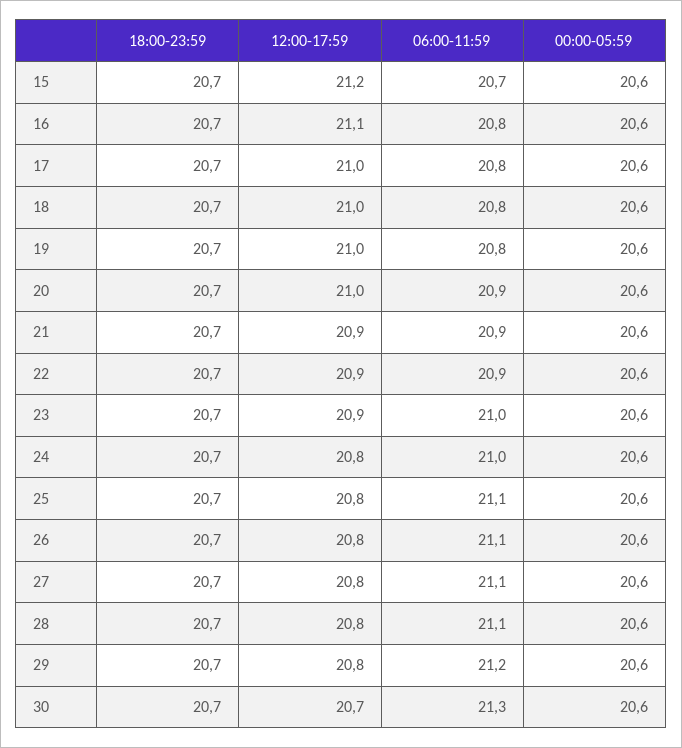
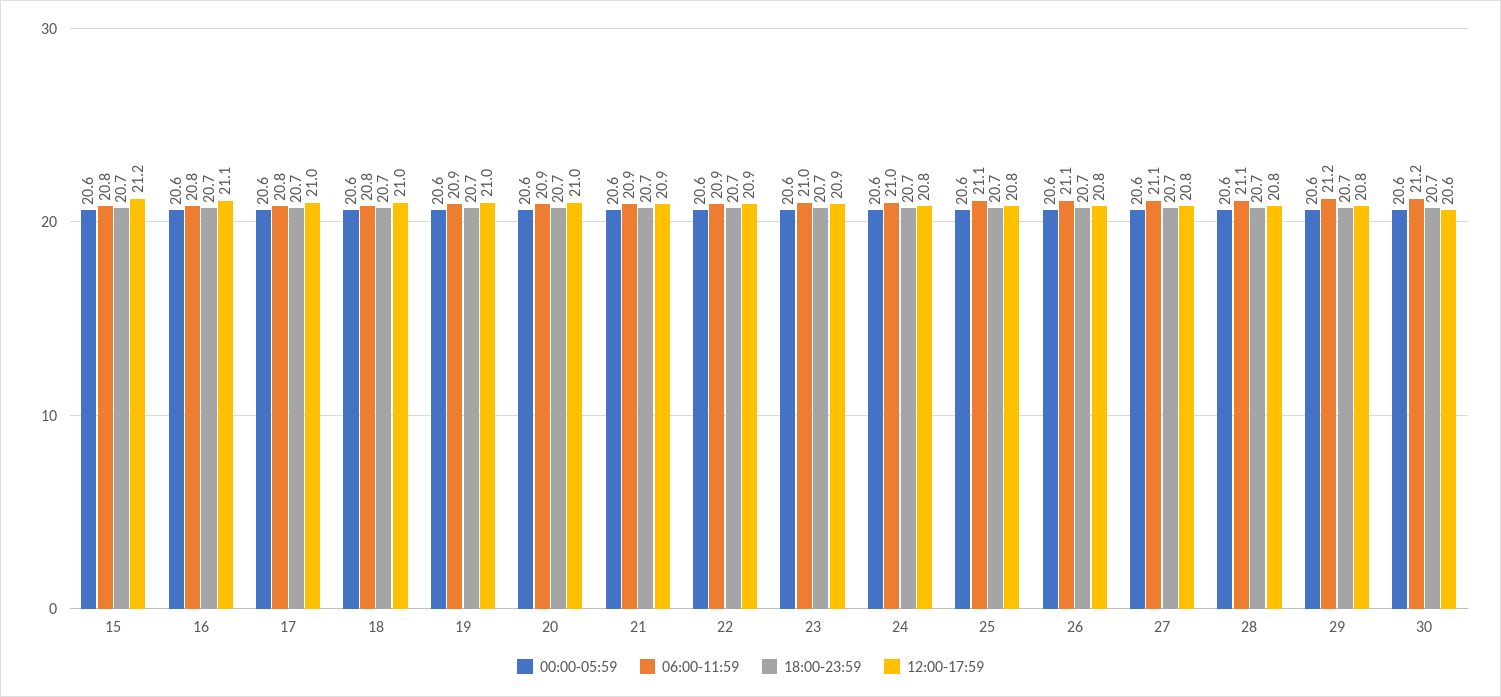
06:00-11:59, 15: 20.7 -> 20.8
06:00-11:59, 19: 20.8 -> 20.9
12:00-17:59, 30: 20.7 -> 20.6
06:00-11:59, 30: 21.3 -> 21.2

